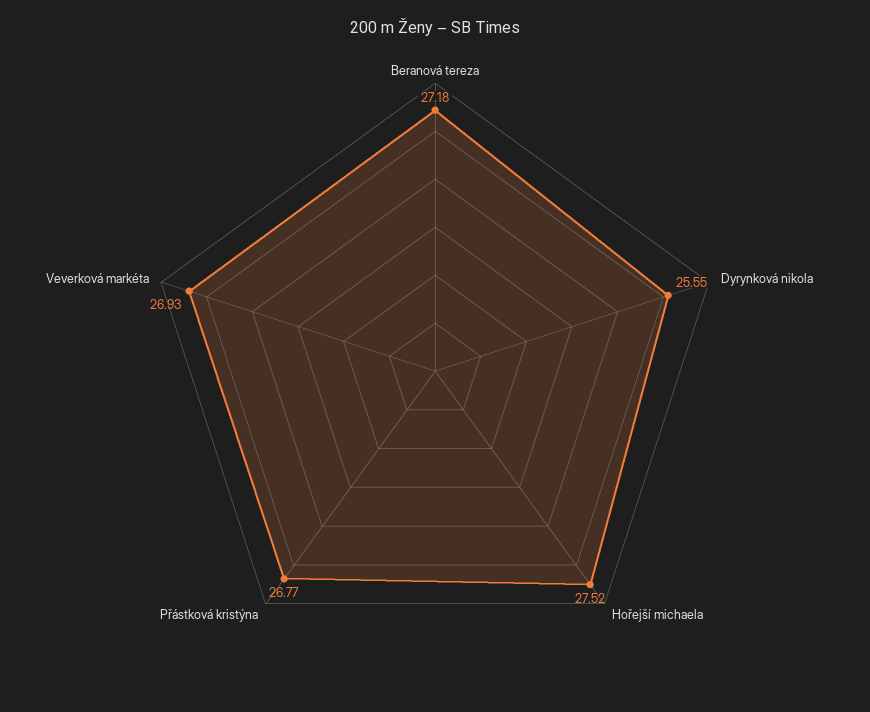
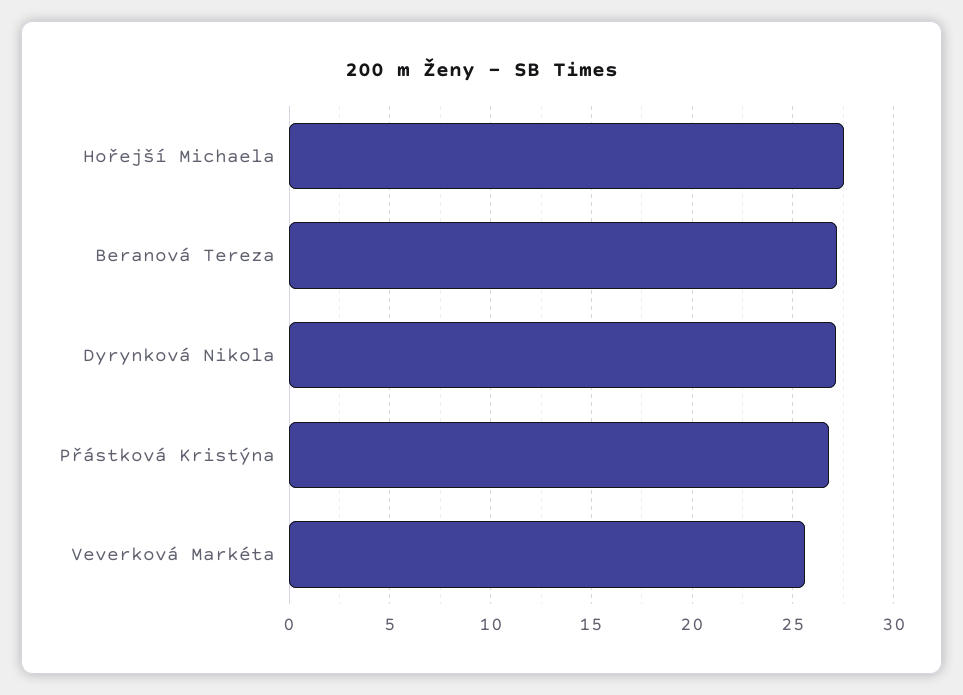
Dyrynková nikola: 25.55 -> 27
Veverková markéta: 26.93 -> 25.5

